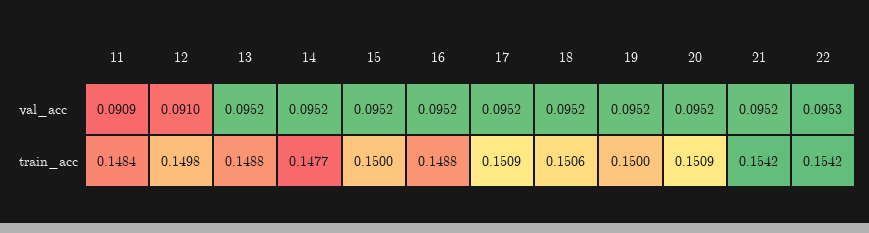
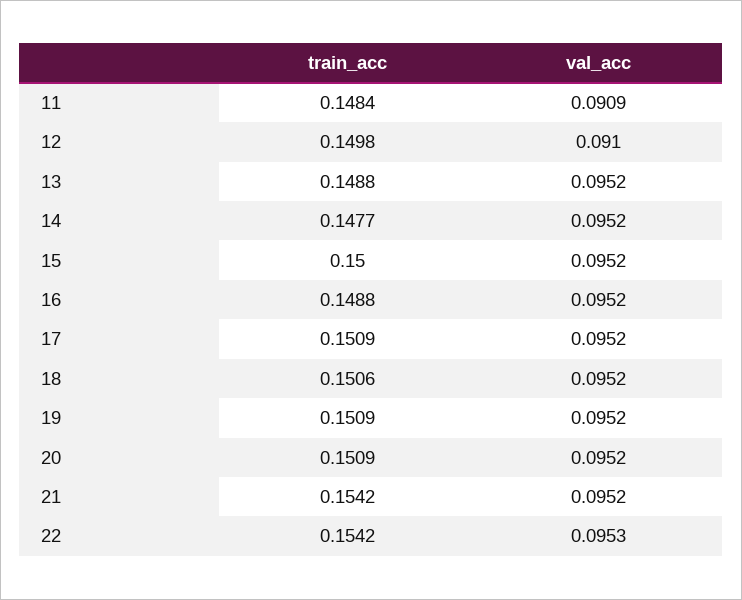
19, train_acc: 0.15 -> 0.1509

